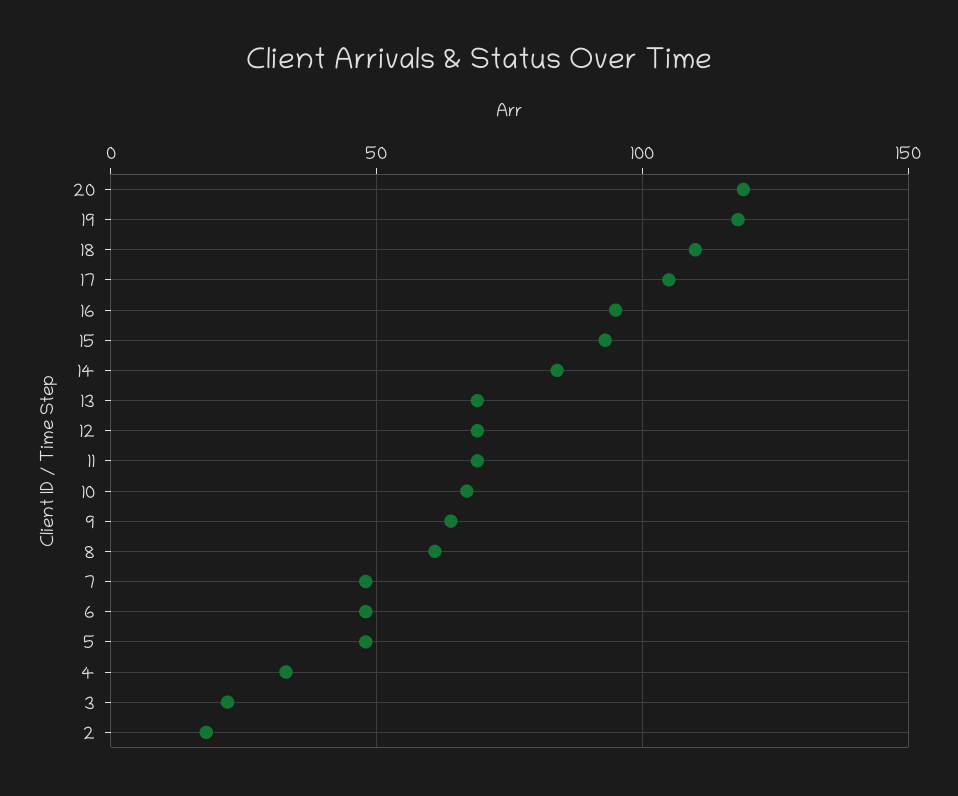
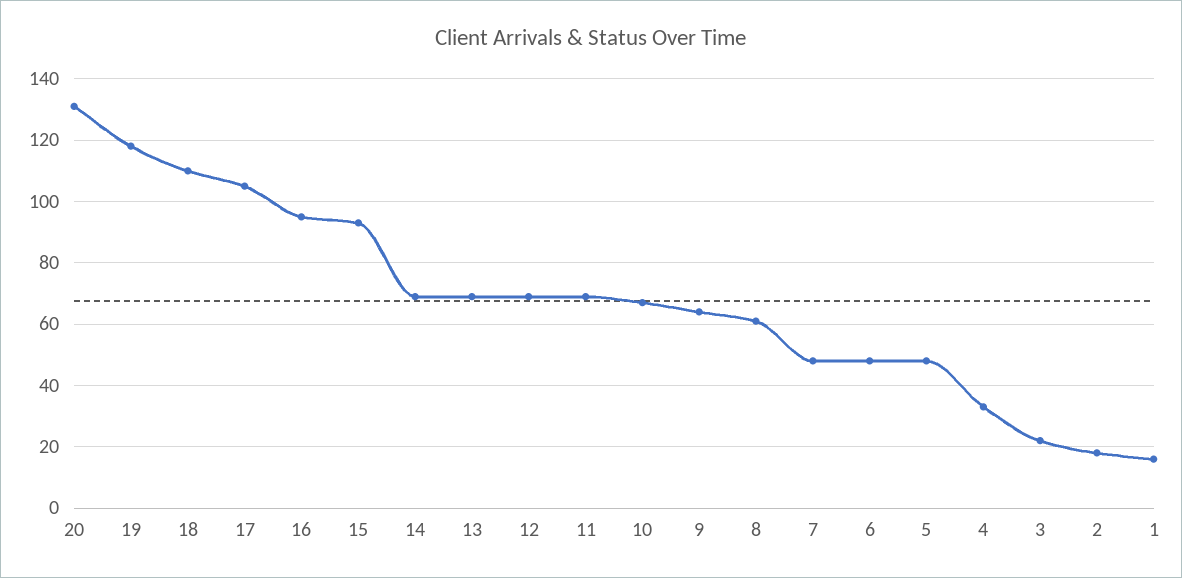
20: 120 -> 130
14: 85 -> 70
1: none -> 15

